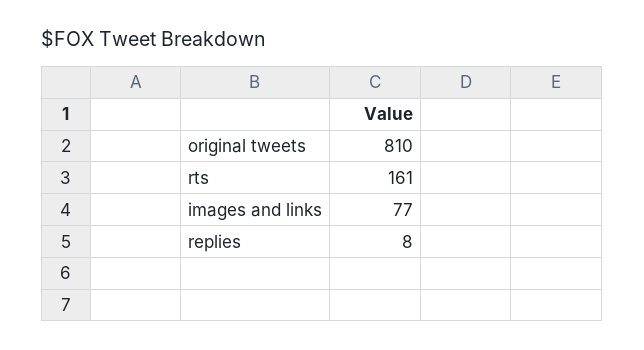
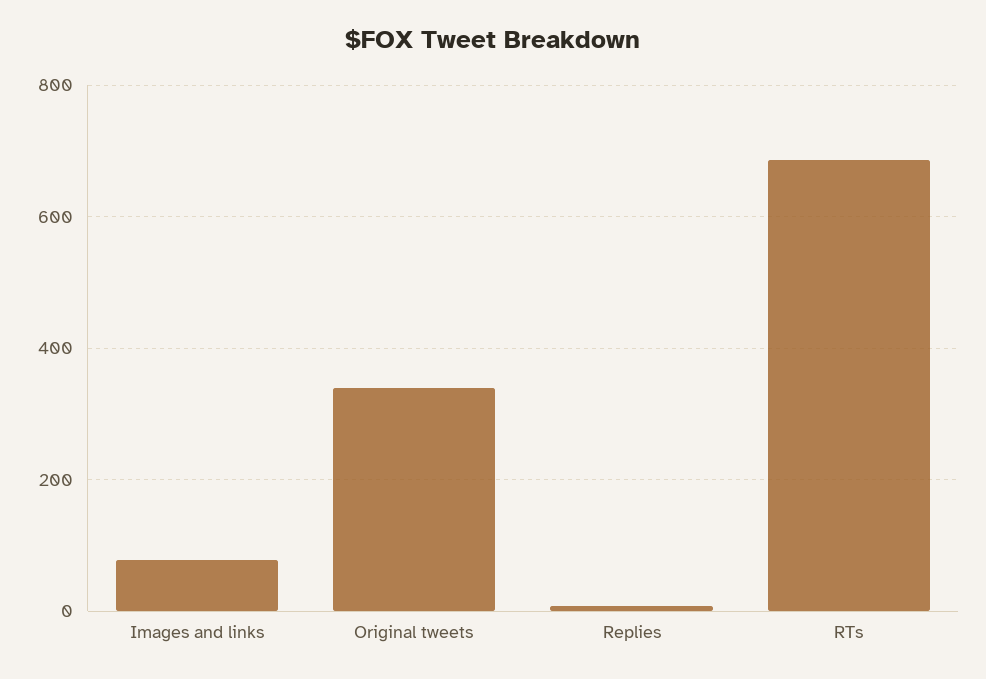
original tweets: 810 -> 340
rts: 161 -> 680

